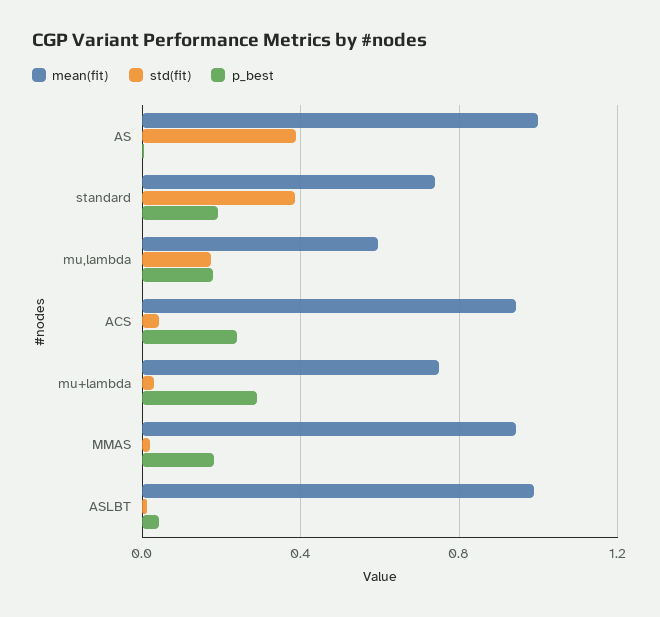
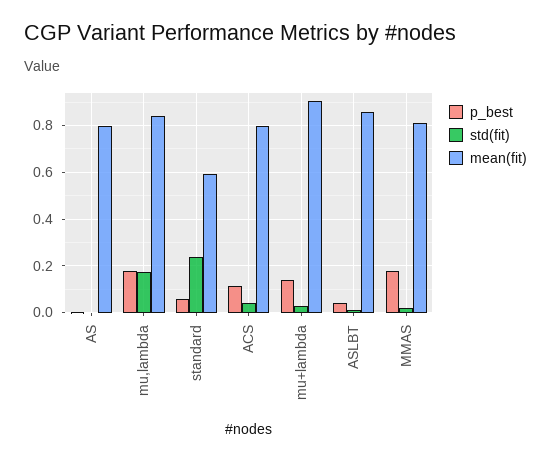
mean(fit), AS: 1 -> 0.8
std(fit), AS: 0.4 -> 0
mean(fit), standard: 0.75 -> 0.6
std(fit), standard: 0.4 -> 0.25
p_best, standard: 0.2 -> 0.05
mean(fit), mu,lambda: 0.6 -> 0.85
mean(fit), ACS: 0.95 -> 0.8
p_best, ACS: 0.25 -> 0.1
mean(fit), mu+lambda: 0.75 -> 0.9
p_best, mu+lambda: 0.3 -> 0.15
mean(fit), MMAS: 0.95 -> 0.8
mean(fit), ASLBT: 1 -> 0.85

